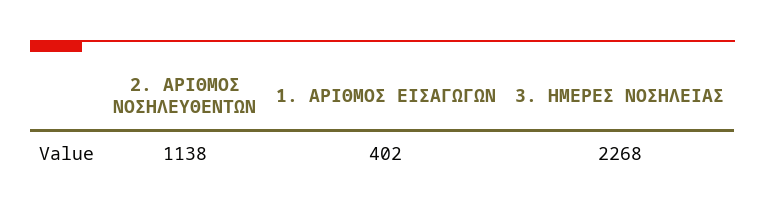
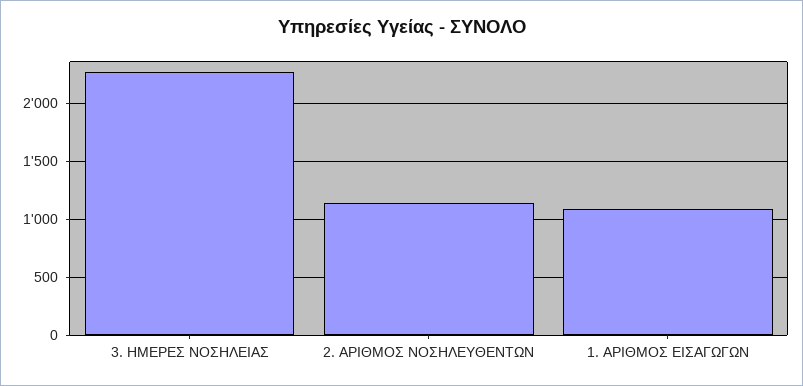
1. ΑΡΙΘΜΟΣ ΕΙΣΑΓΩΓΩΝ: 402 -> 1100

